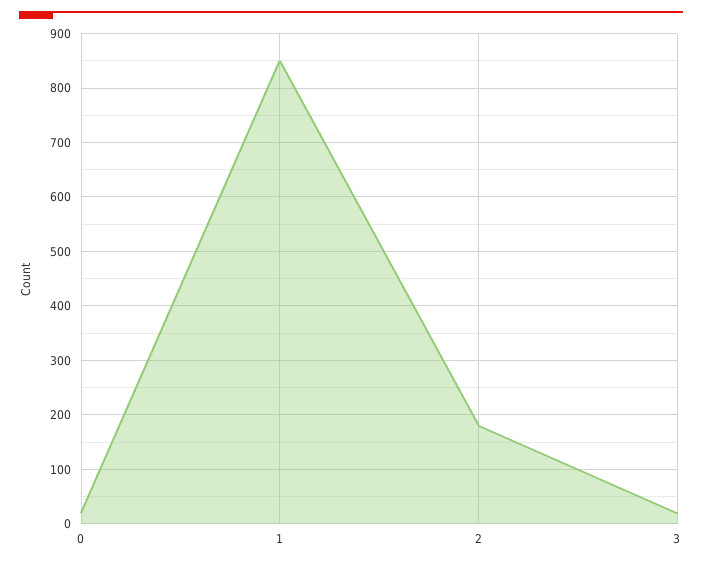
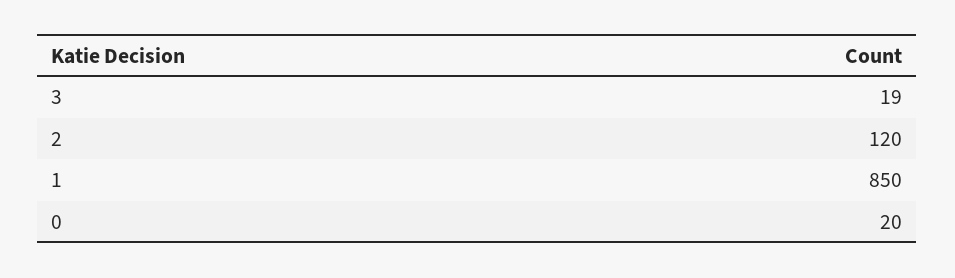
2: 180 -> 120

